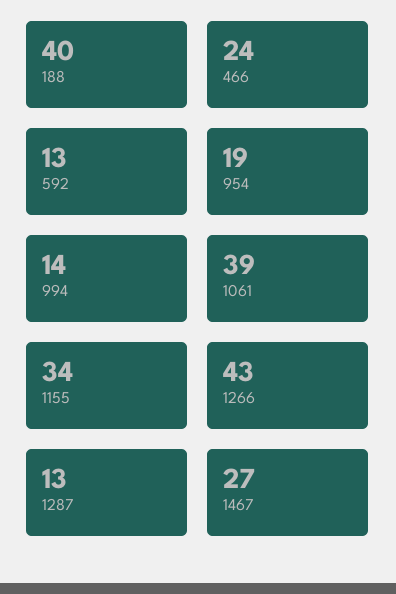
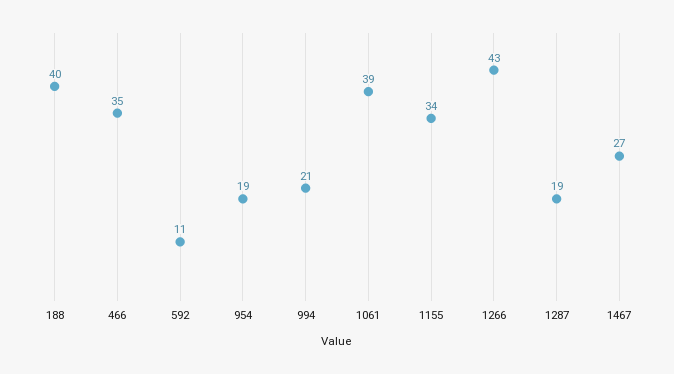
466: 24 -> 35
592: 13 -> 11
994: 14 -> 21
1287: 13 -> 19

